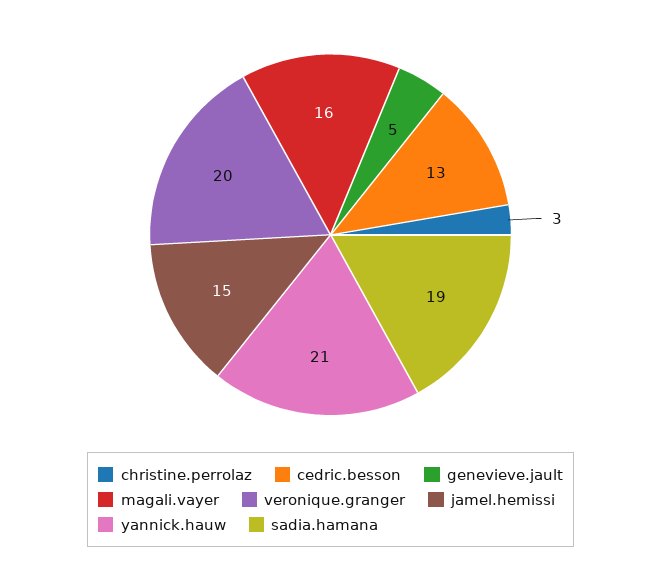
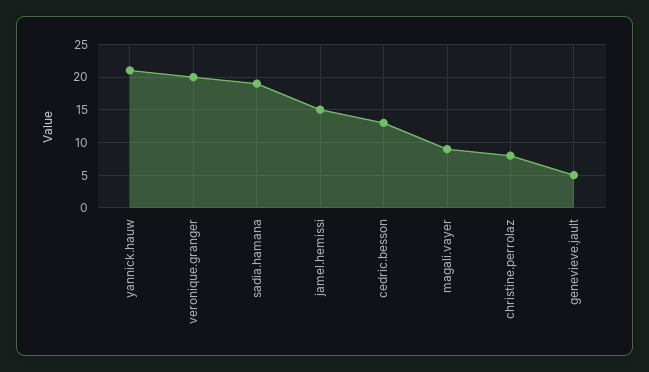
christine.perrolaz: 3 -> 8
magali.vayer: 16 -> 9

